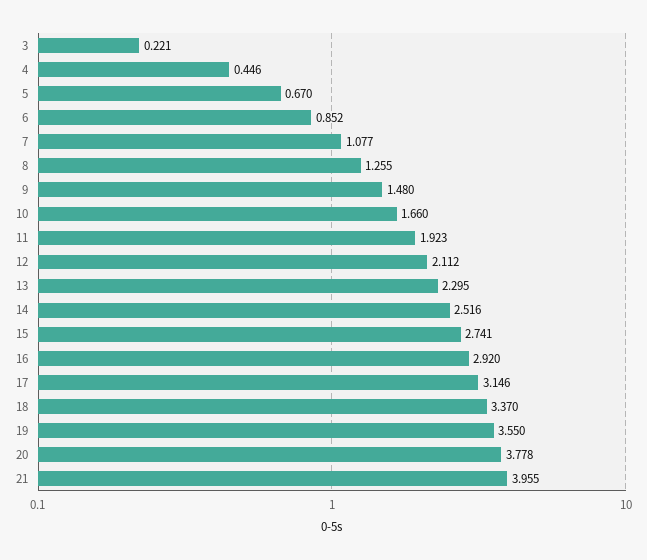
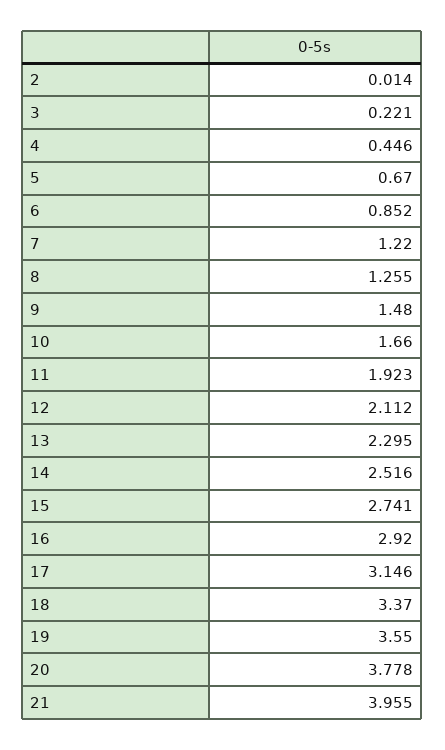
7: 1.077 -> 1.22
2: none -> 0.014

